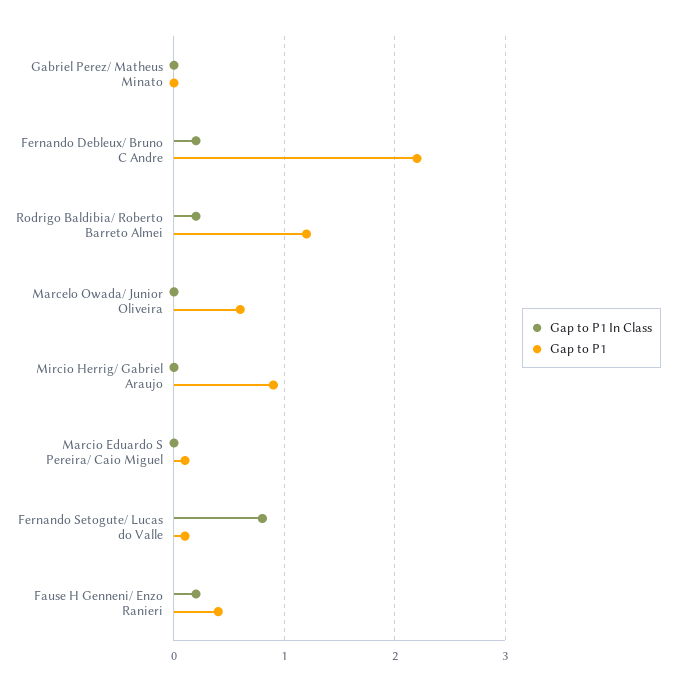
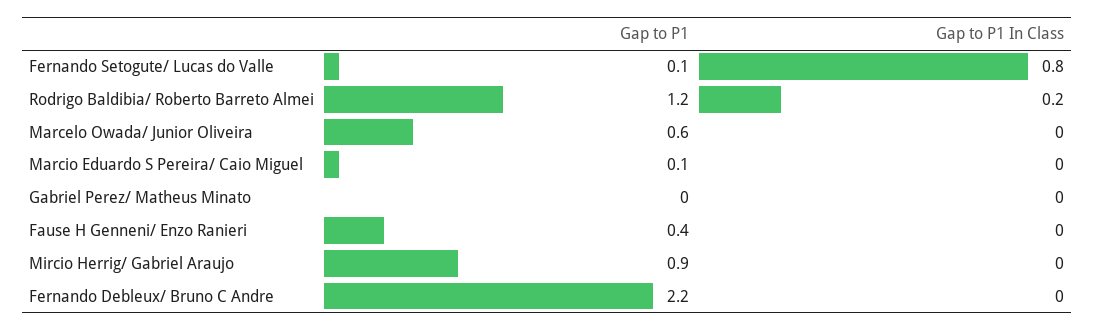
Gap to P1 In Class, Fernando Debleux/ Bruno C Andre: 0.2 -> 0
Gap to P1 In Class, Fause H Genneni/ Enzo Ranieri: 0.2 -> 0

